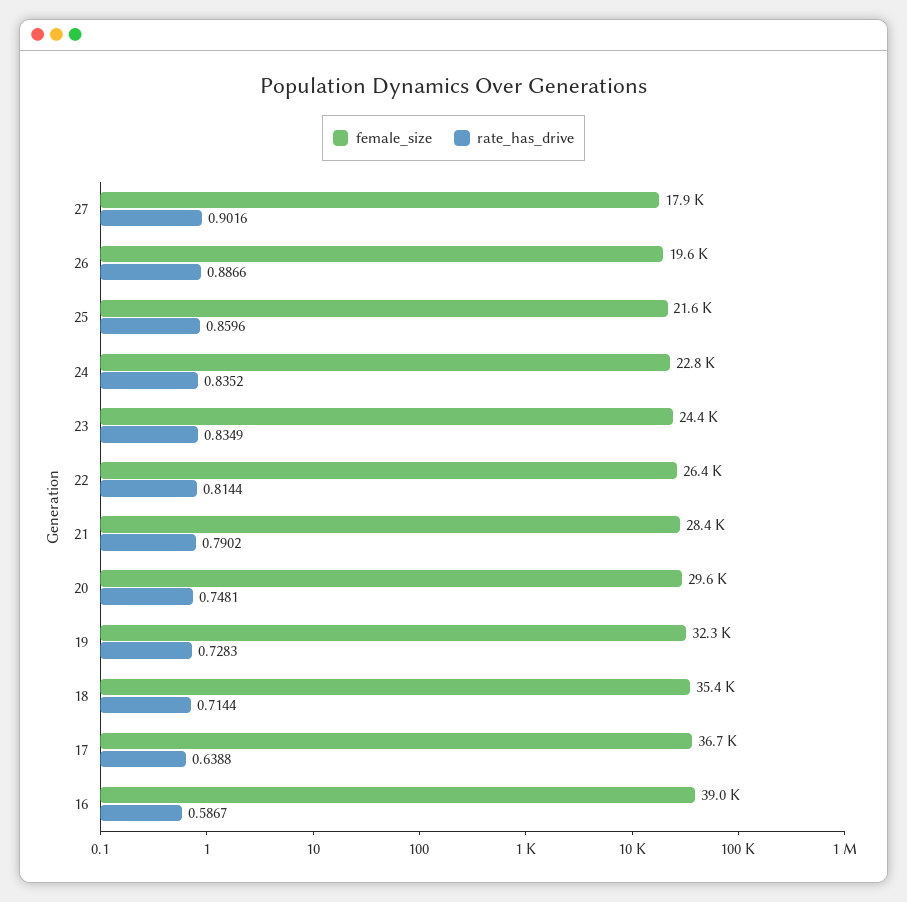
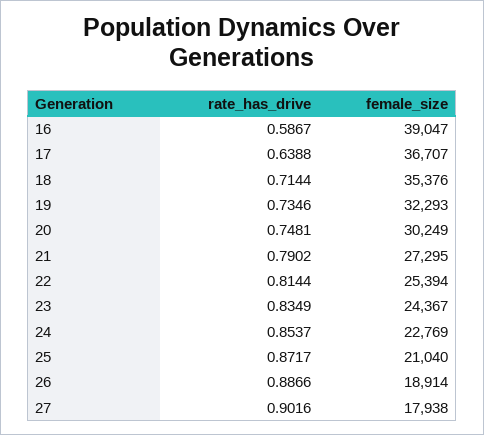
female_size, 26: 19600 -> 18914
female_size, 25: 21600 -> 21040
rate_has_drive, 25: 0.8596 -> 0.8717
rate_has_drive, 24: 0.8352 -> 0.8537
female_size, 22: 26400 -> 25394
female_size, 21: 28400 -> 27295
female_size, 20: 29600 -> 30249
rate_has_drive, 19: 0.7283 -> 0.7346

